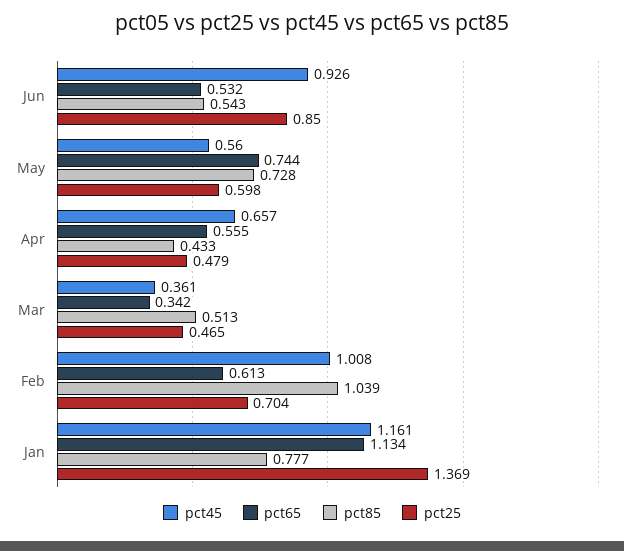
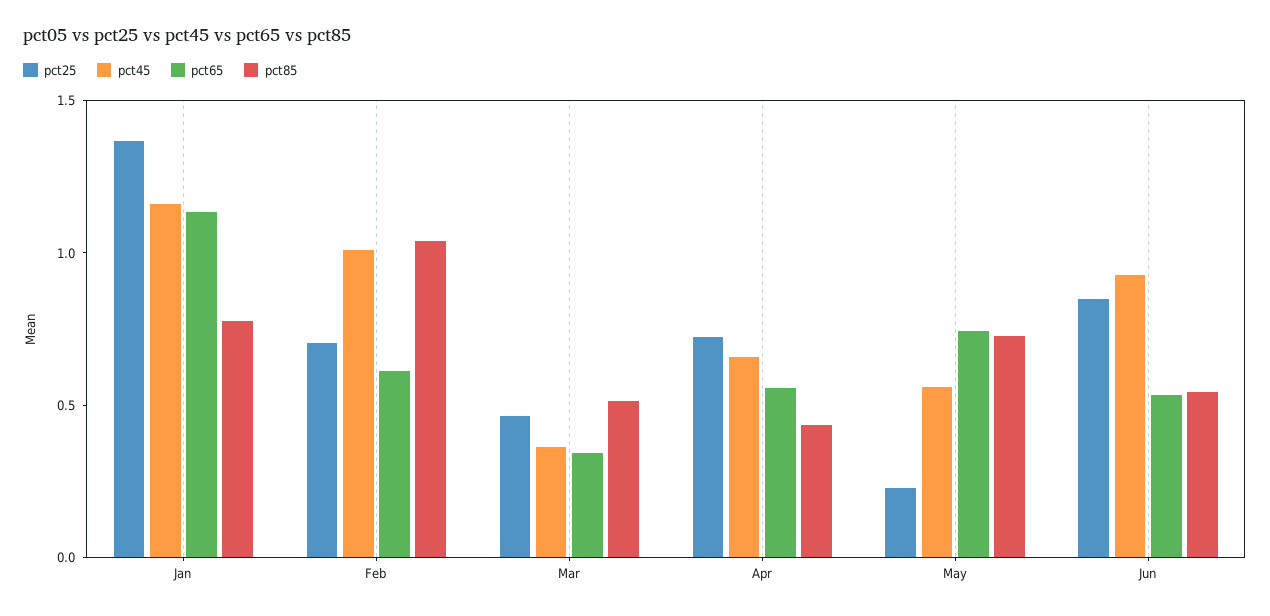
pct25, May: 0.598 -> 0.2
pct25, Apr: 0.479 -> 0.7

